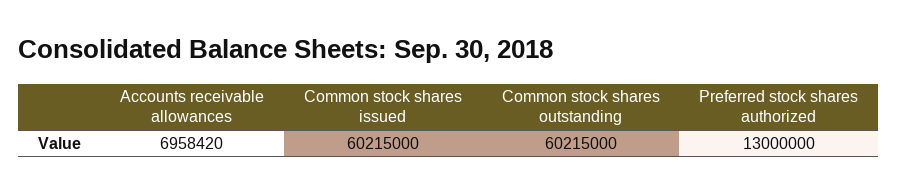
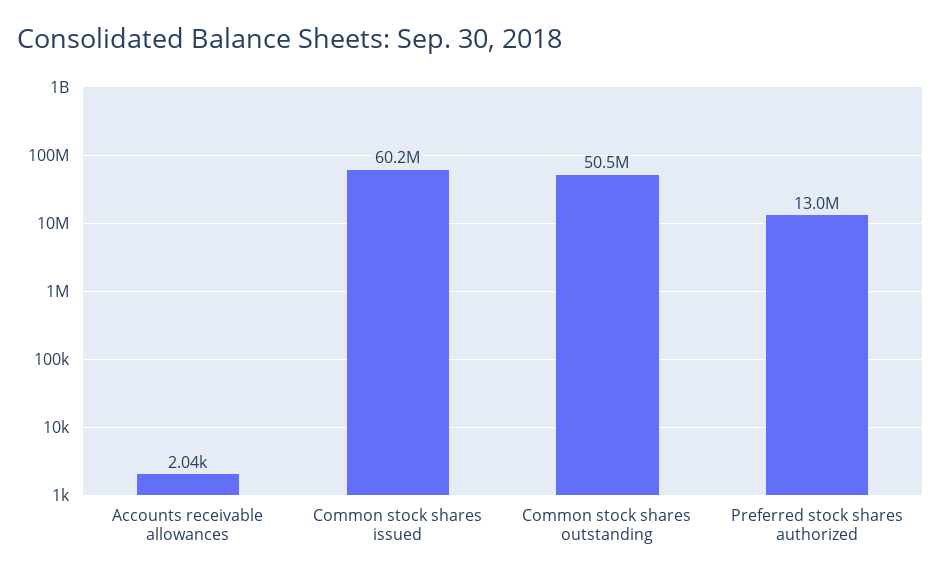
Accounts receivable allowances: 6958420 -> 2040
Common stock shares outstanding: 60215000 -> 50500000

